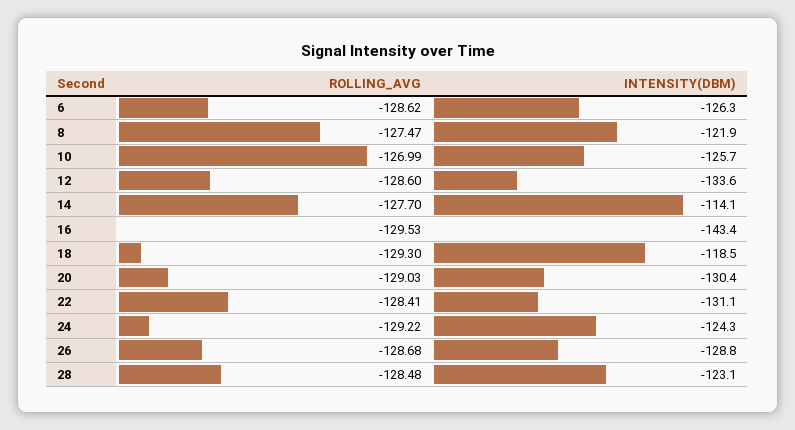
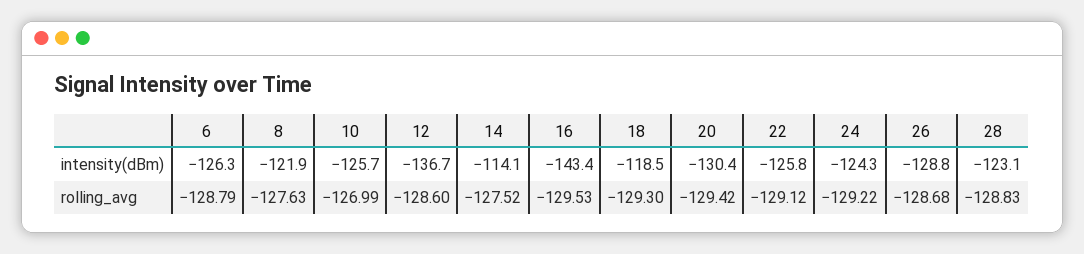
ROLLING_AVG, 6: -128.62 -> -128.79
ROLLING_AVG, 8: -127.47 -> -127.63
INTENSITY(DBM), 12: -133.6 -> -136.7
ROLLING_AVG, 14: -127.7 -> -127.52
ROLLING_AVG, 20: -129.03 -> -129.42
ROLLING_AVG, 22: -128.41 -> -129.12
INTENSITY(DBM), 22: -131.1 -> -125.8
ROLLING_AVG, 28: -128.48 -> -128.83

